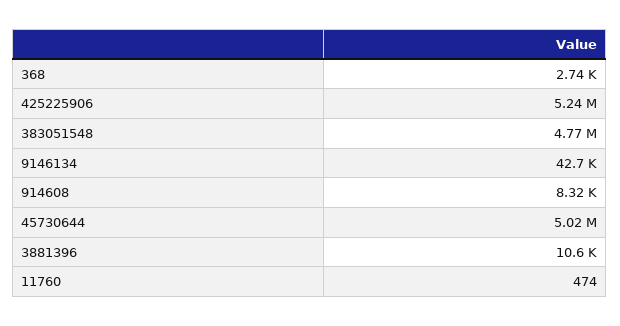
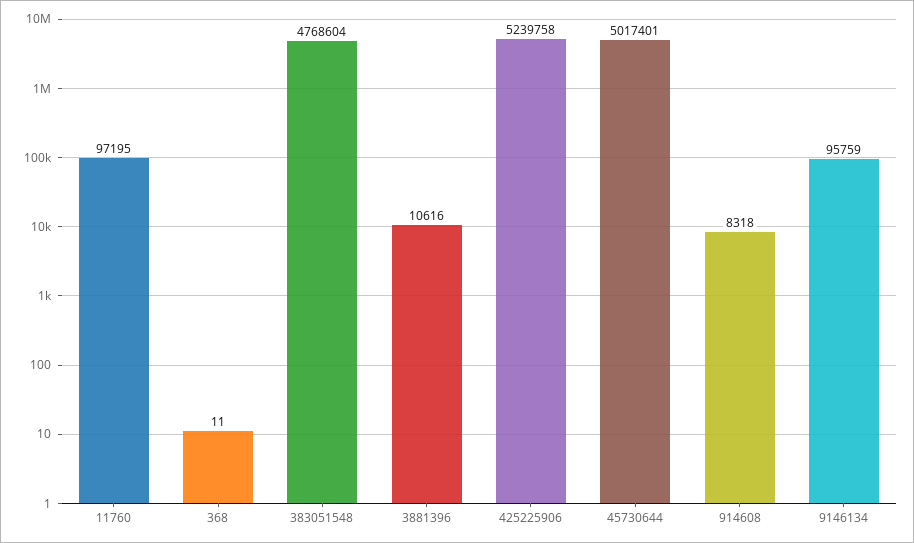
368: 2740 -> 11
9146134: 42700 -> 95759
11760: 474 -> 97195

